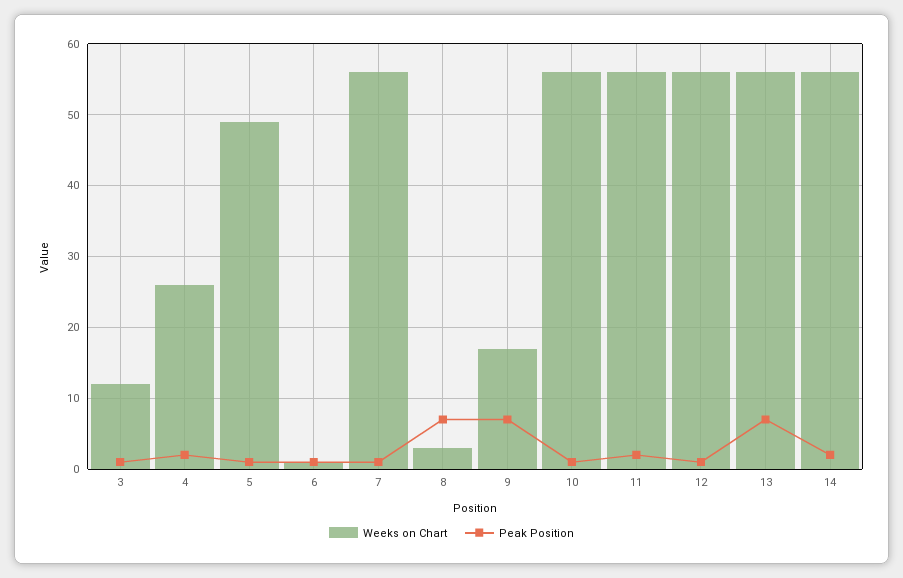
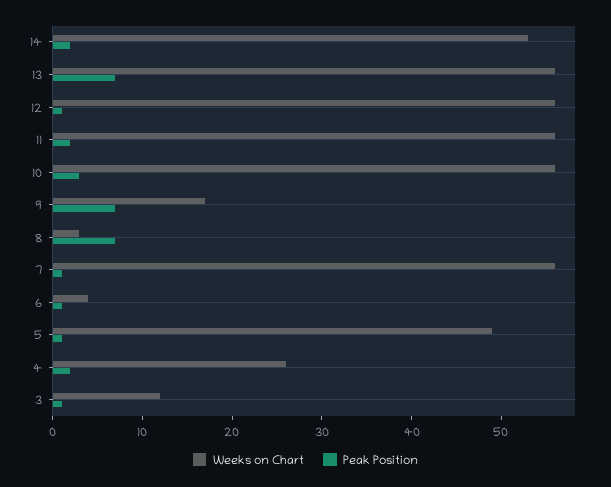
Weeks on Chart, 6: 1 -> 4
Peak Position, 10: 1 -> 3
Weeks on Chart, 14: 56 -> 53

